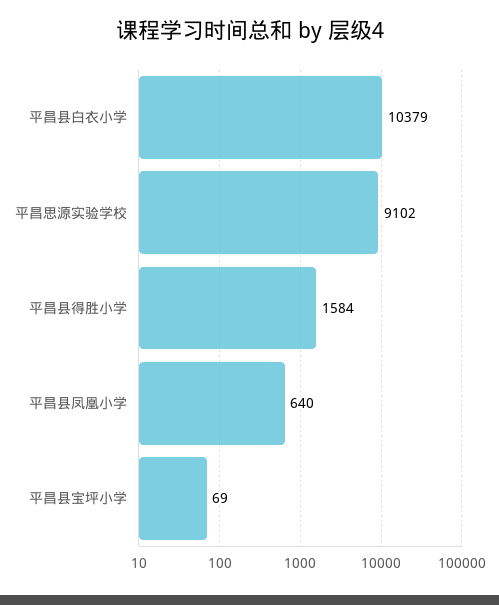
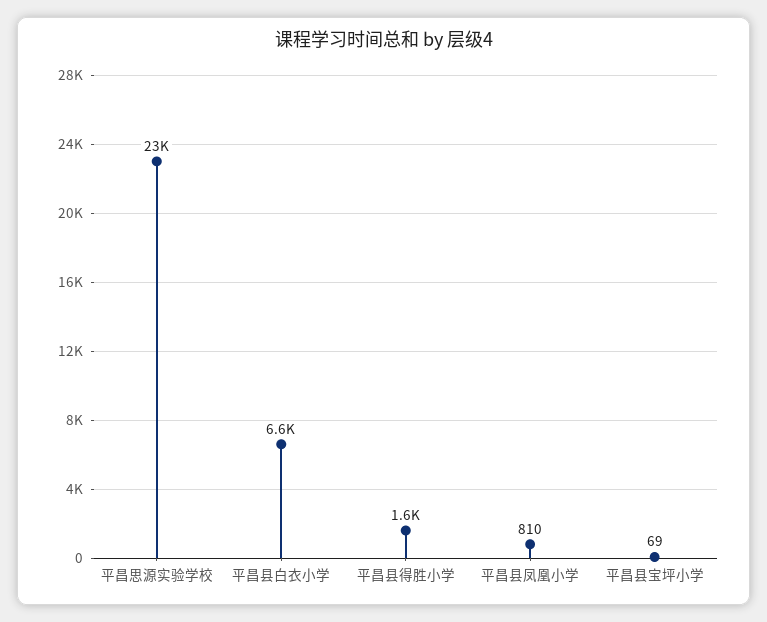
平昌县白衣小学: 10379 -> 6600
平昌思源实验学校: 9102 -> 23000
平昌县凤凰小学: 640 -> 810

